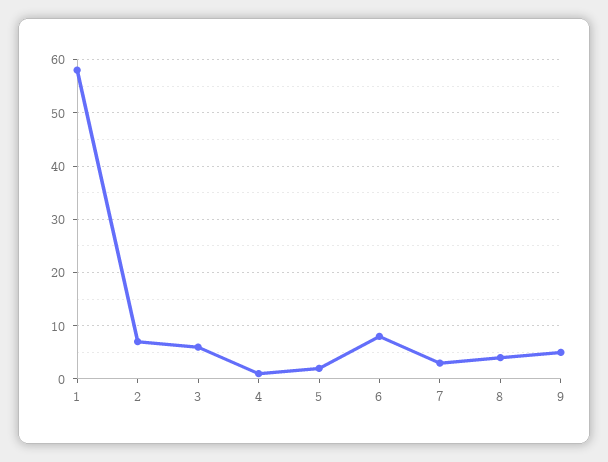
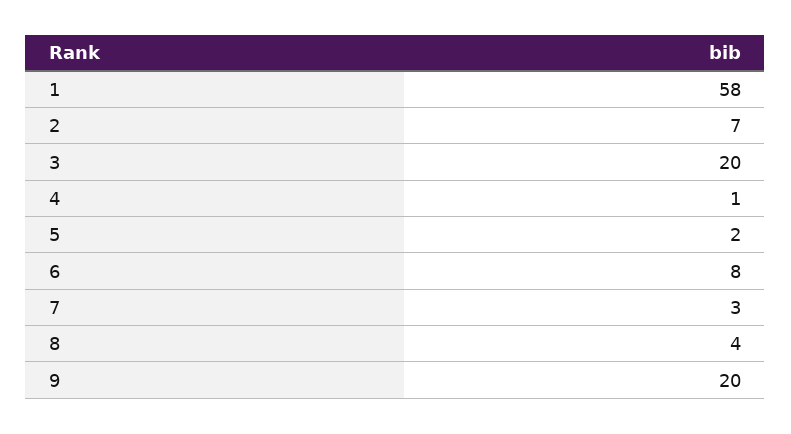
3: 5 -> 20
9: 5 -> 20

